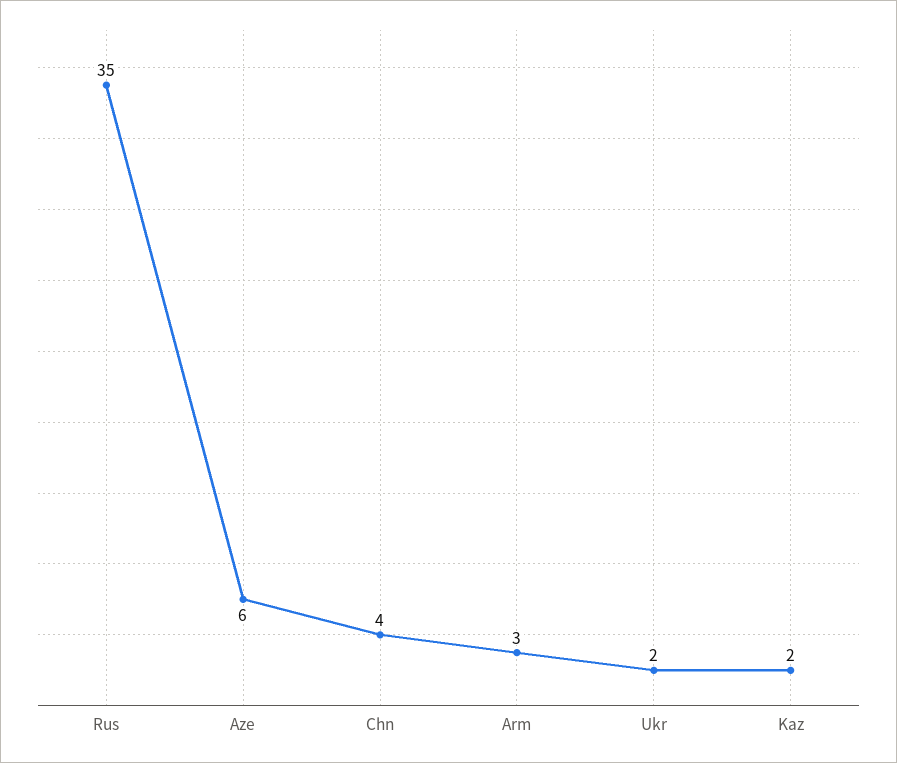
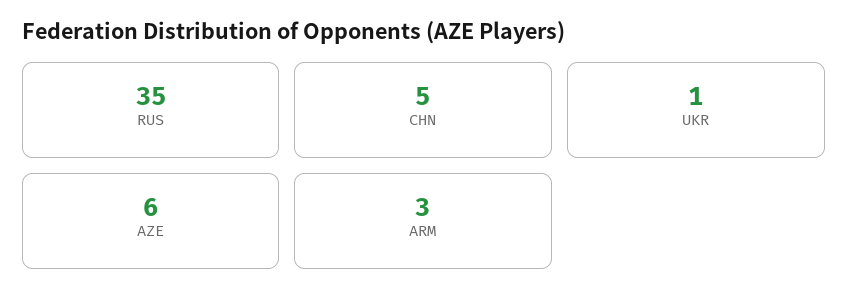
Chn: 4 -> 5
Ukr: 2 -> 1
Kaz: 2 -> none

